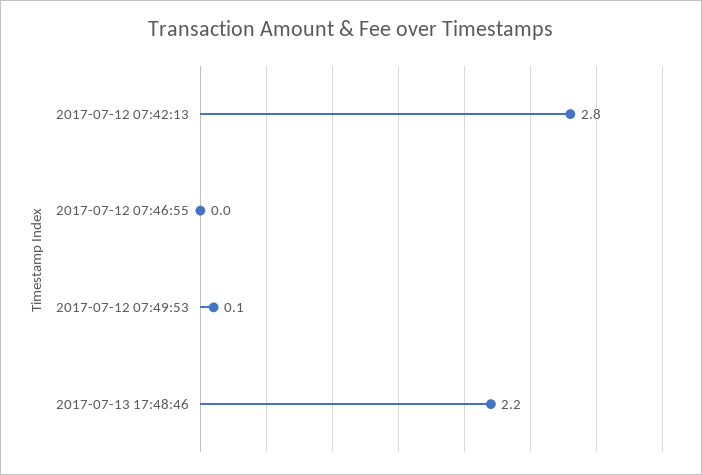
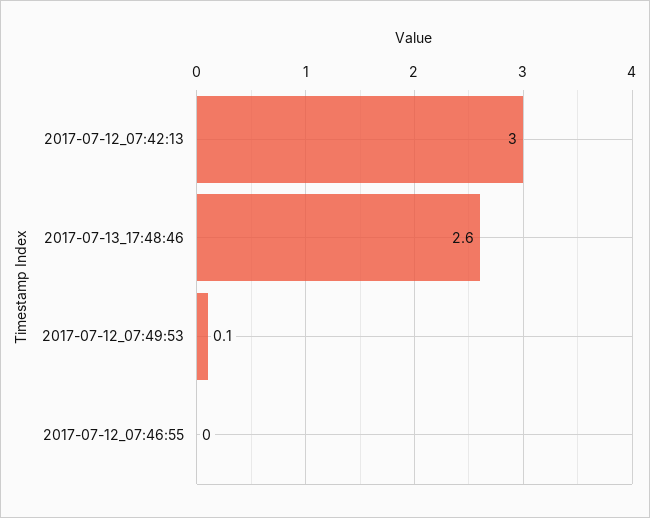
2017-07-12 07:42:13: 2.8 -> 3
2017-07-13 17:48:46: 2.2 -> 2.6

